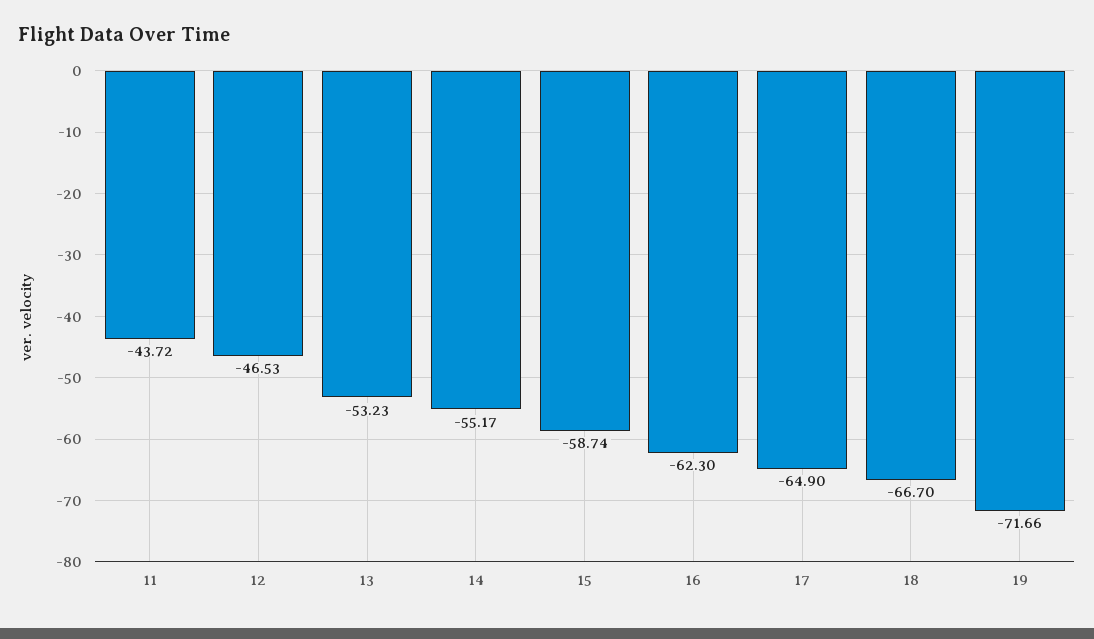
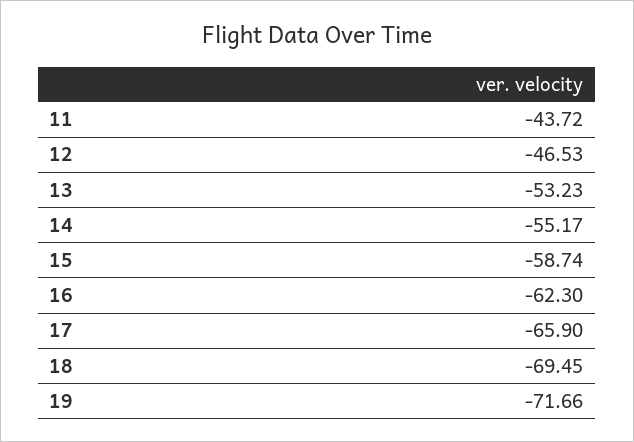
17: -64.9 -> -65.9
18: -66.7 -> -69.45

